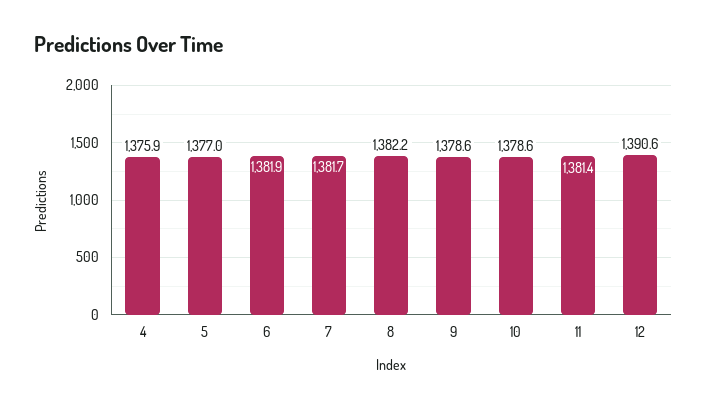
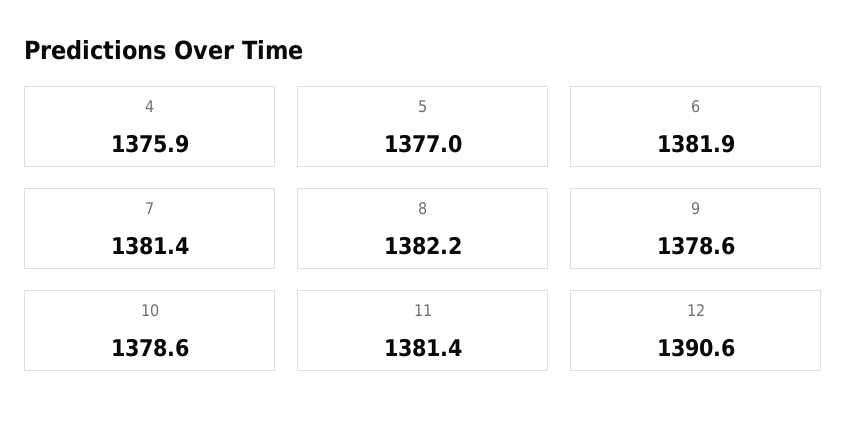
7: 1381.7 -> 1381.4

